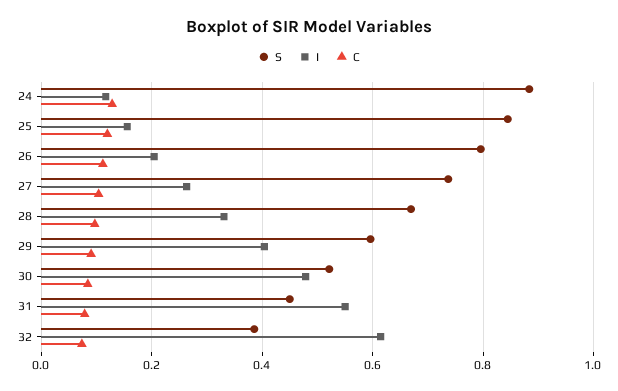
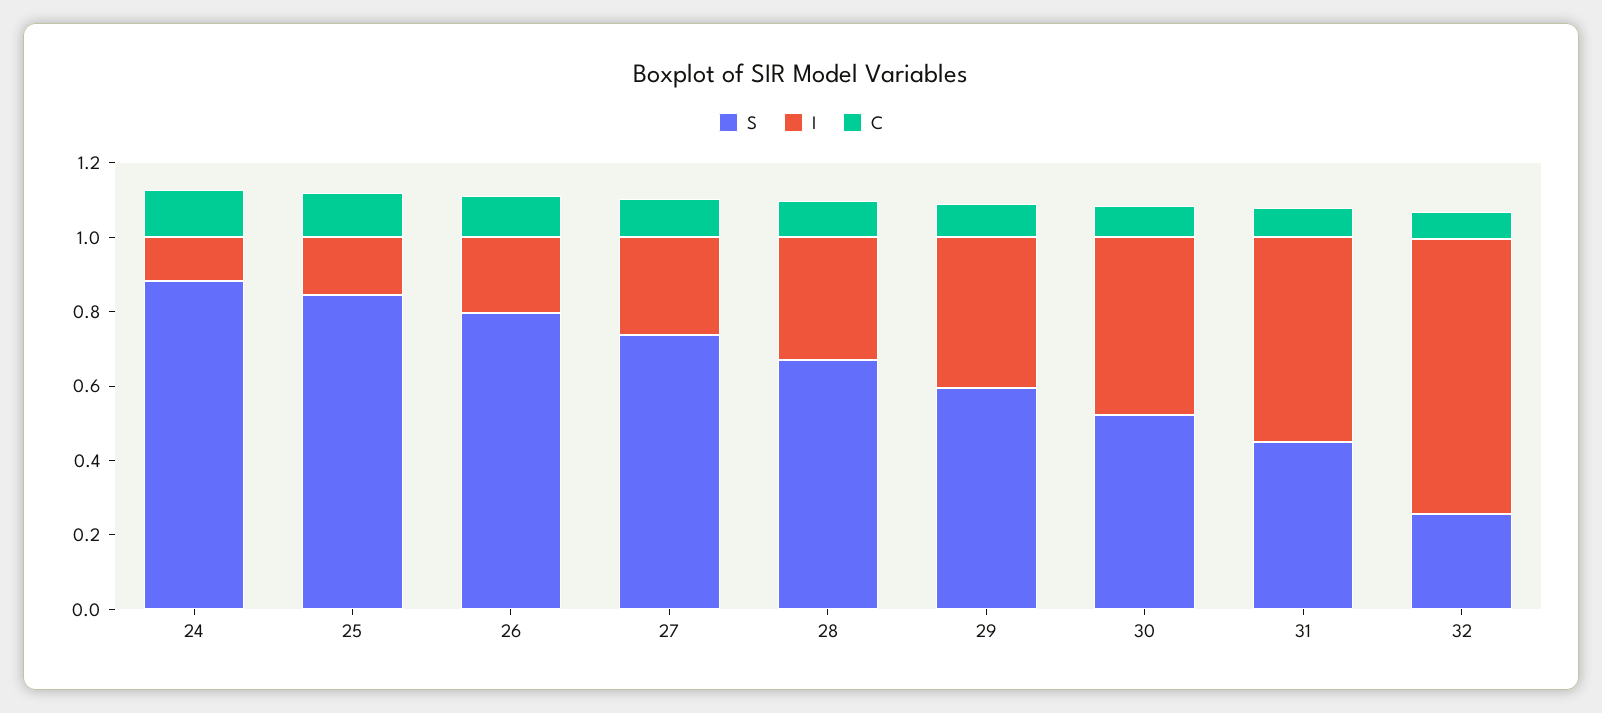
S, 32: 0.38 -> 0.25
I, 32: 0.62 -> 0.75

